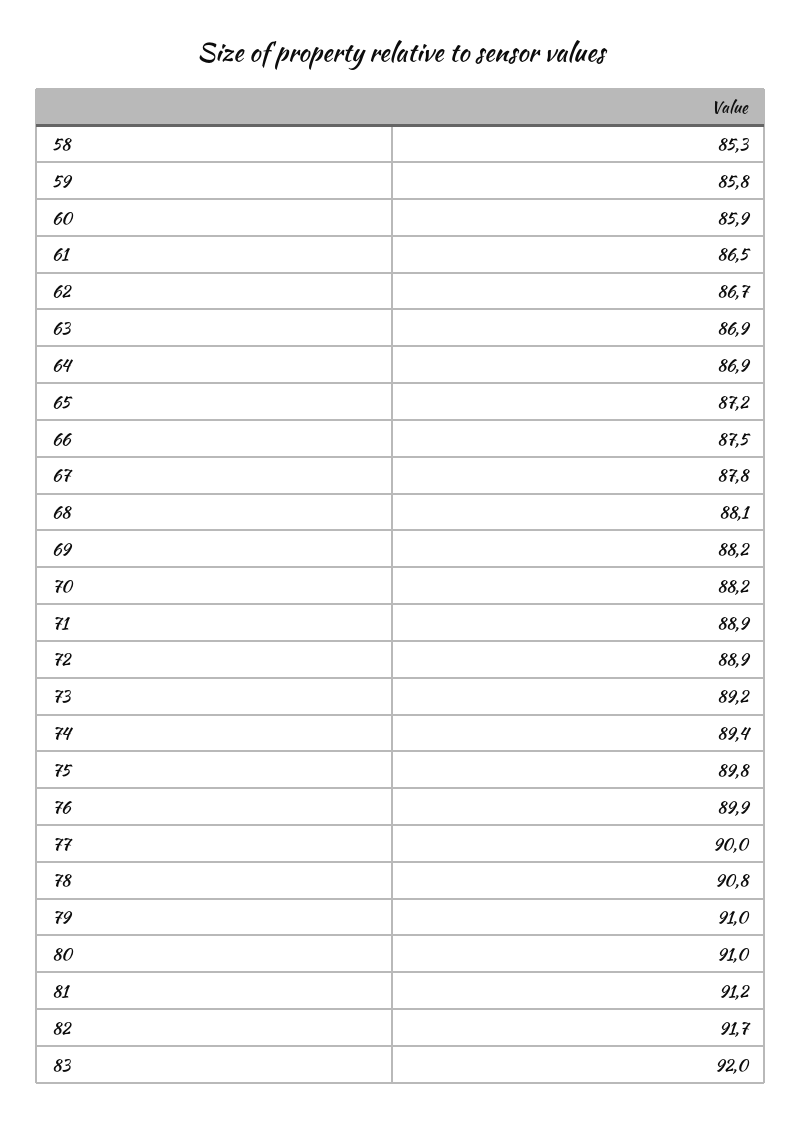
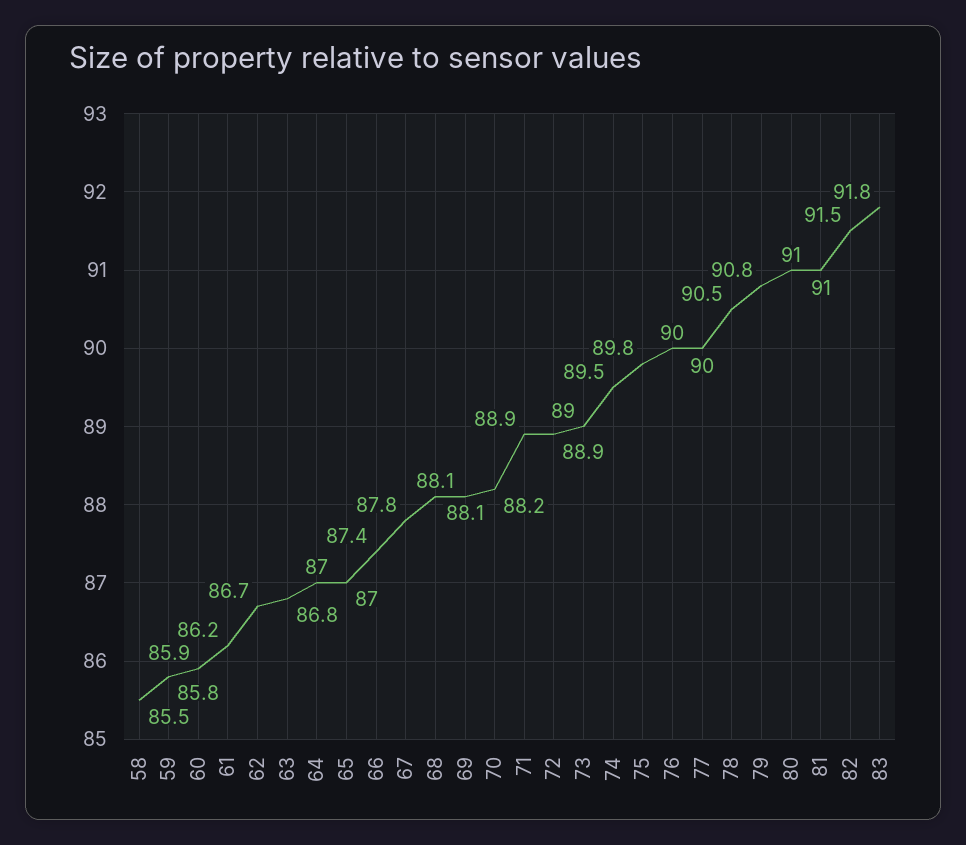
58: 85.3 -> 85.5
61: 86.5 -> 86.2
63: 86.9 -> 86.8
64: 86.9 -> 87
65: 87.2 -> 87
66: 87.5 -> 87.4
69: 88.2 -> 88.1
73: 89.2 -> 89
74: 89.4 -> 89.5
76: 89.9 -> 90
78: 90.8 -> 90.5
79: 91 -> 90.8
81: 91.2 -> 91
82: 91.7 -> 91.5
83: 92 -> 91.8

